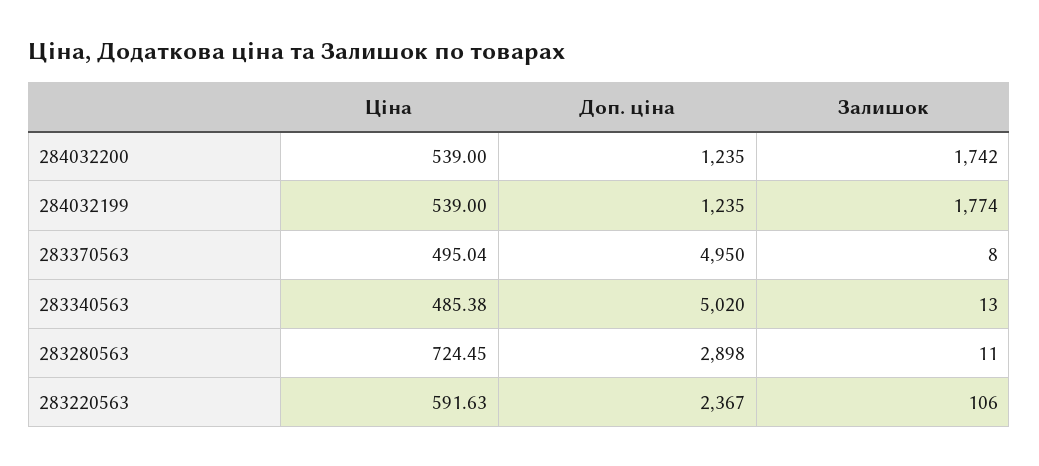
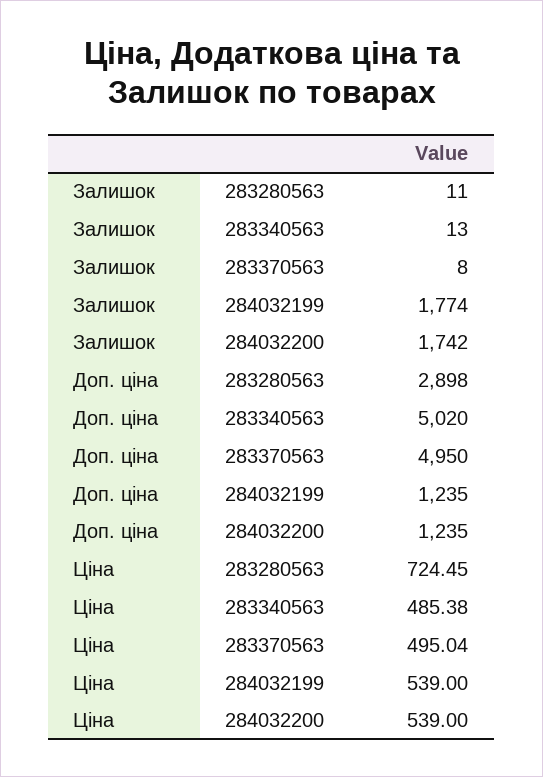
Ціна, 283220563: 591.63 -> none
Доп. ціна, 283220563: 2367 -> none
Залишок, 283220563: 106 -> none

